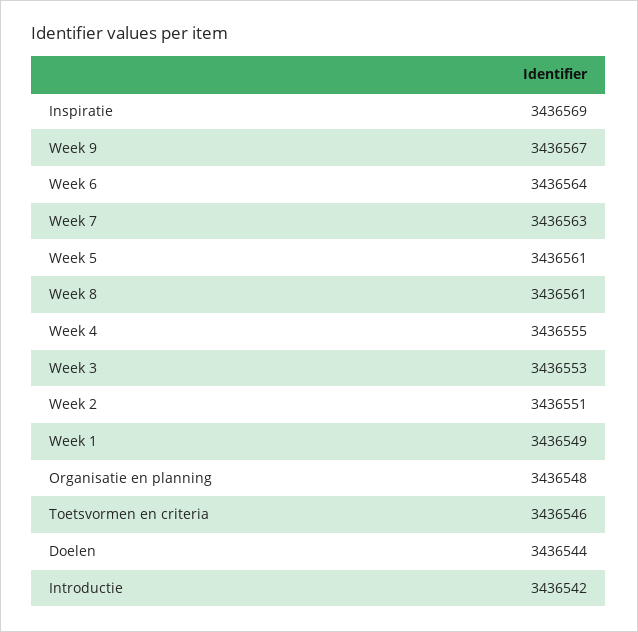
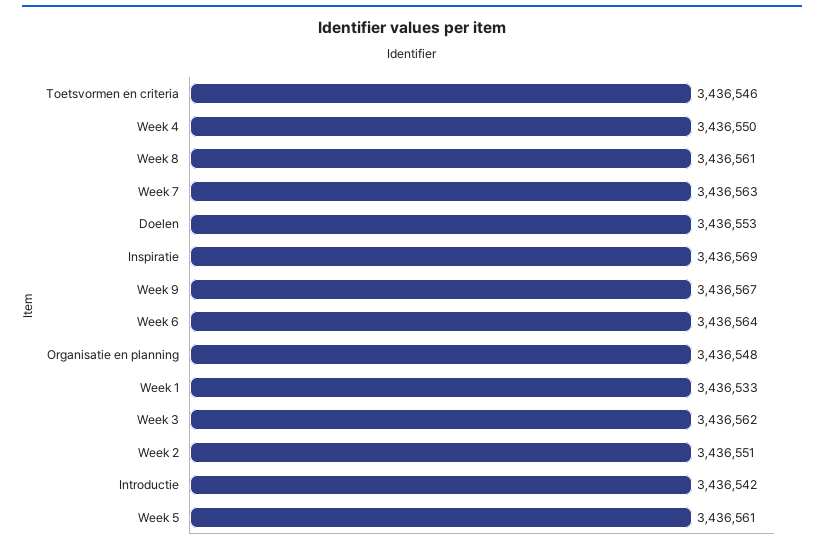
Week 4: 3436555 -> 3436550
Week 3: 3436553 -> 3436562
Week 1: 3436549 -> 3436533
Doelen: 3436544 -> 3436553

